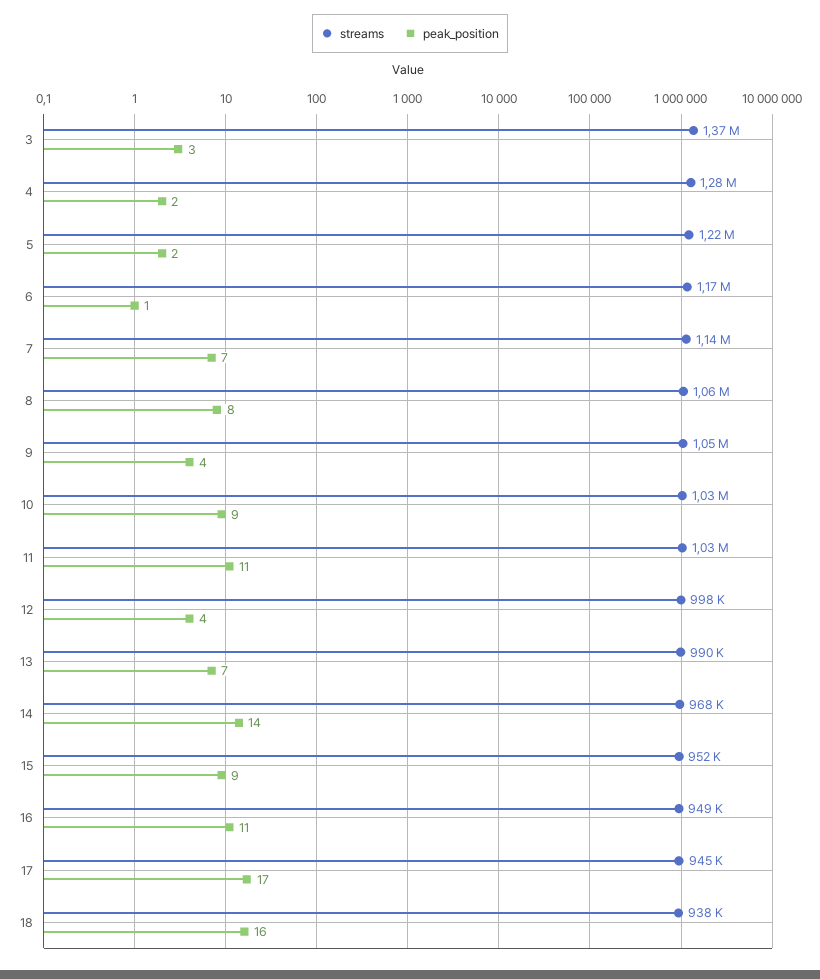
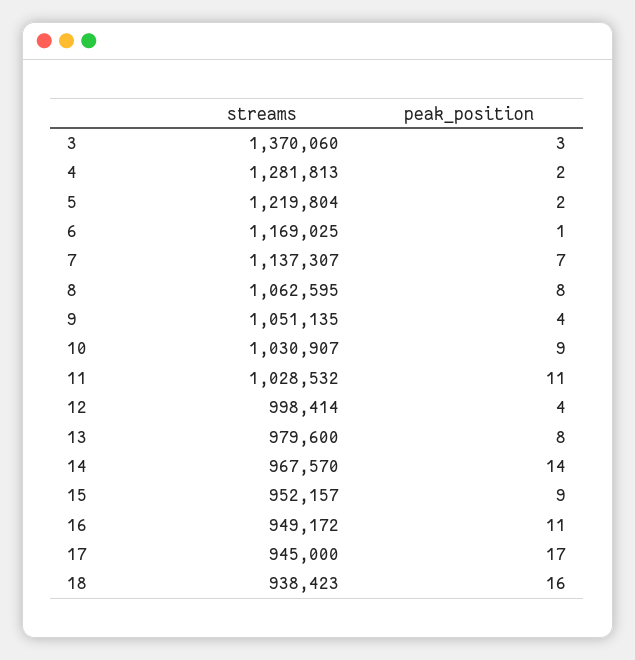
streams, 13: 990000 -> 979600
peak_position, 13: 7 -> 8

